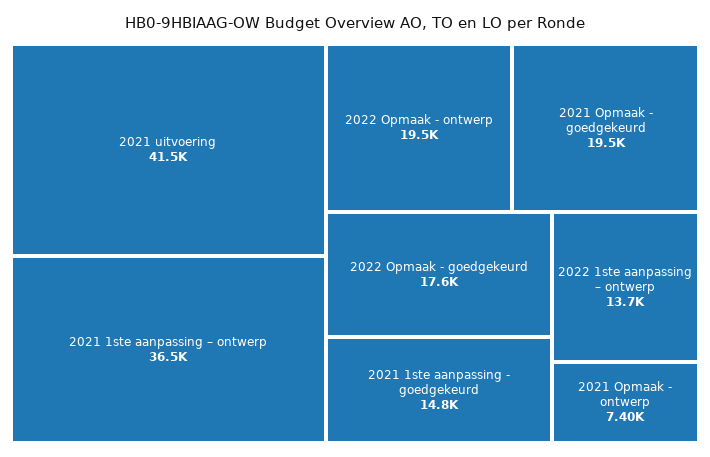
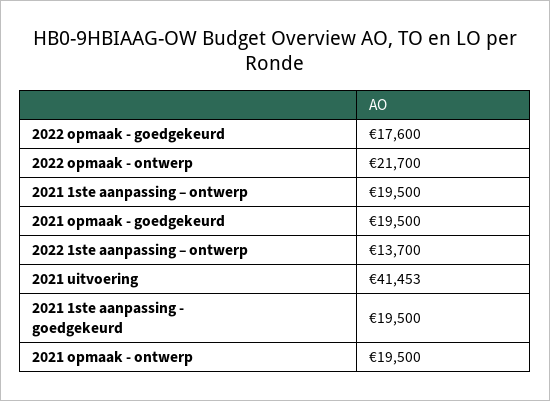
2021 1ste aanpassing – ontwerp: 36500 -> 19500
2022 Opmaak - ontwerp: 19500 -> 21700
2021 1ste aanpassing - goedgekeurd: 14800 -> 19500
2021 Opmaak - ontwerp: 7400 -> 19500

